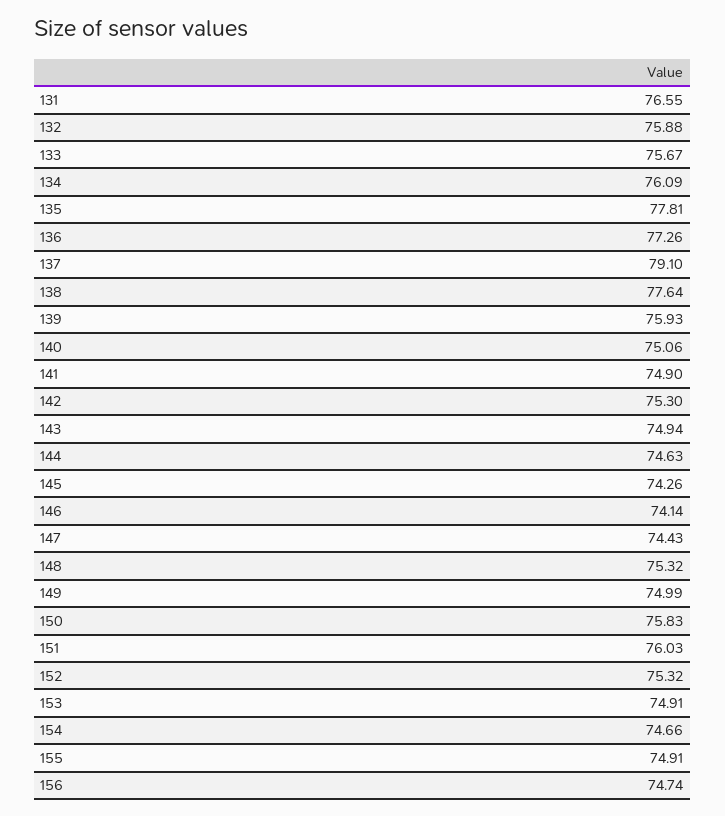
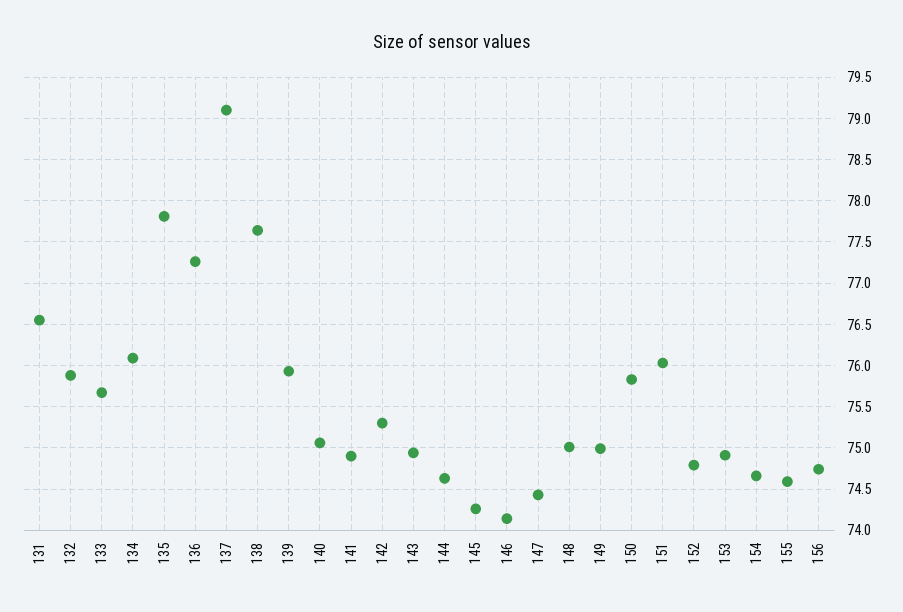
148: 75.32 -> 75
152: 75.32 -> 74.8
155: 74.91 -> 74.6

